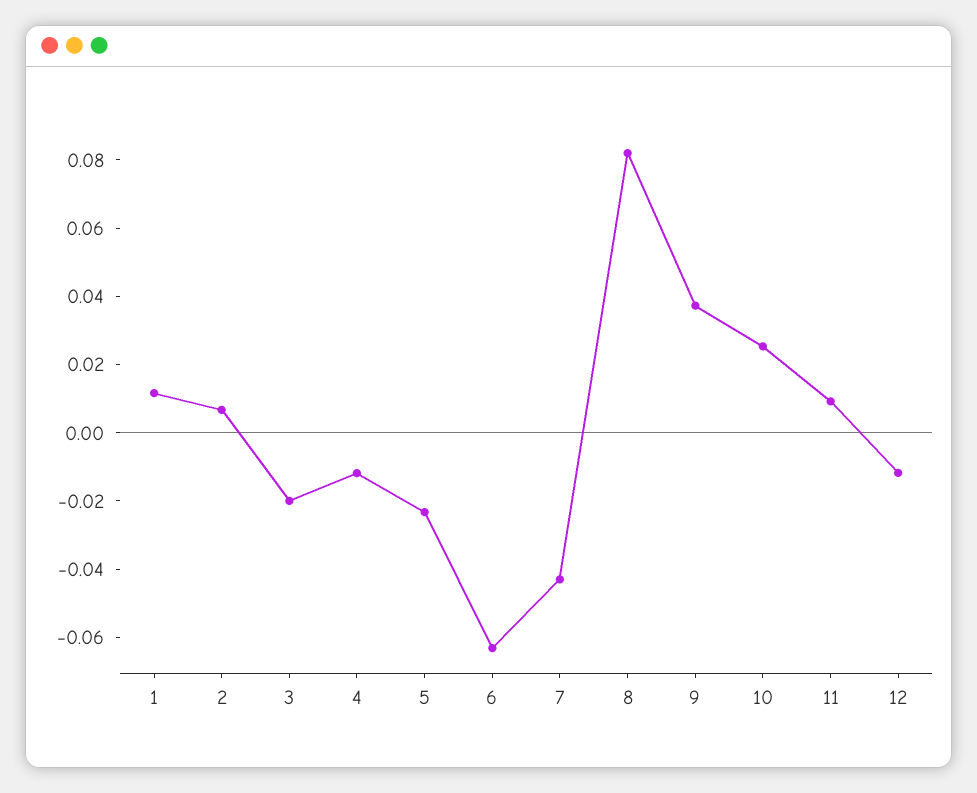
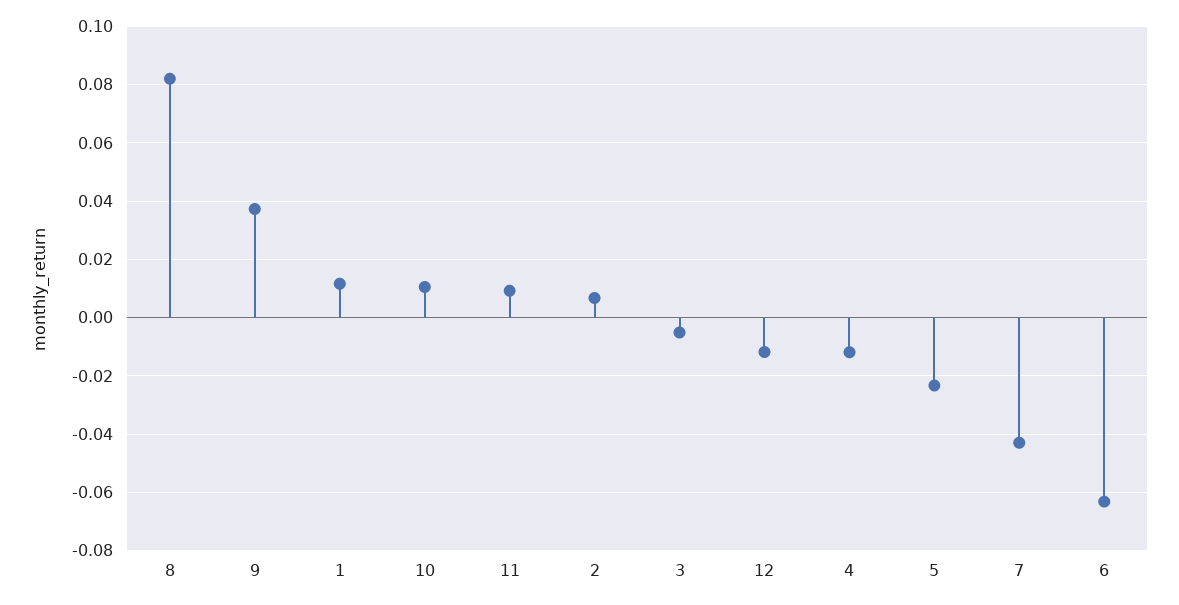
3: -0.02 -> -0.005
10: 0.025 -> 0.01

